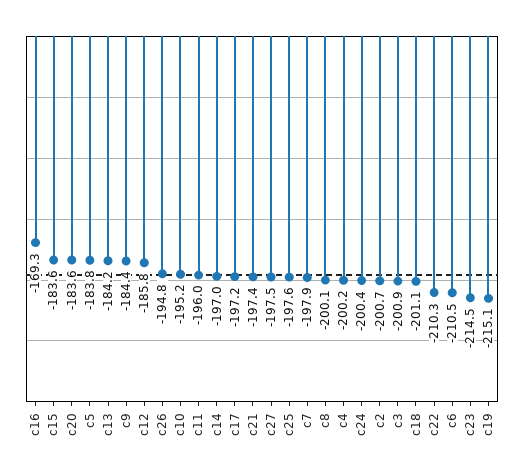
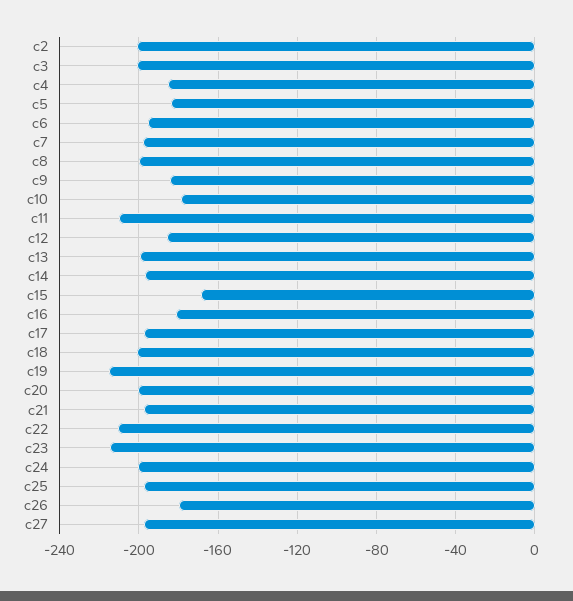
c16: -169.3 -> -180
c15: -183.6 -> -170
c20: -183.6 -> -200
c13: -184.2 -> -200
c26: -194.8 -> -180
c10: -195.2 -> -180
c11: -196 -> -210
c4: -200.2 -> -185
c6: -210.5 -> -195

